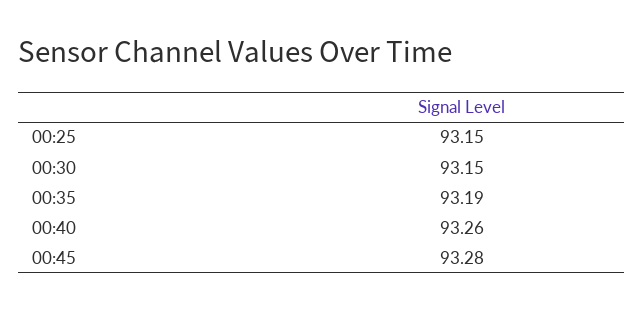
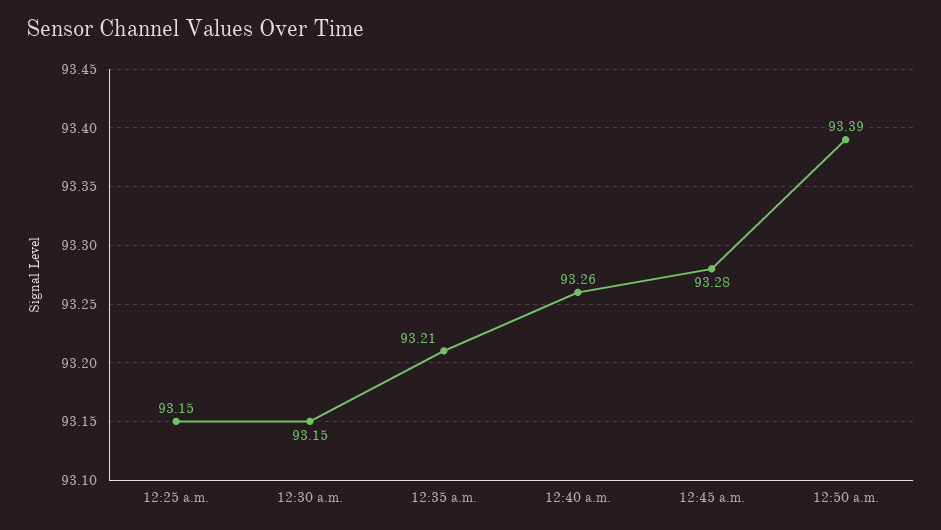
00:35: 93.19 -> 93.21
12:50 a.m.: none -> 93.39

